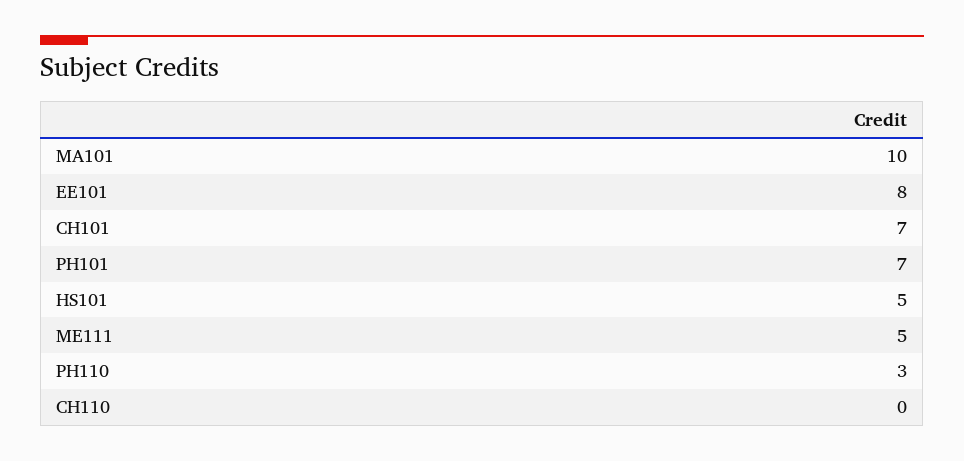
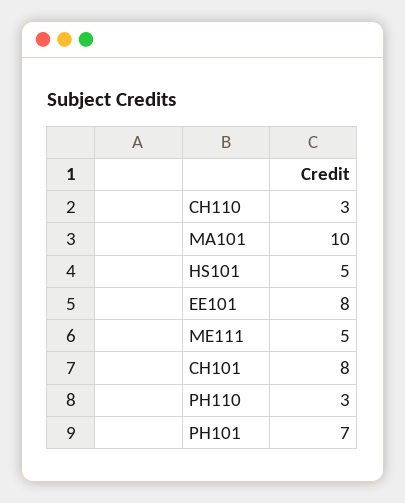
CH101: 7 -> 8
CH110: 0 -> 3

